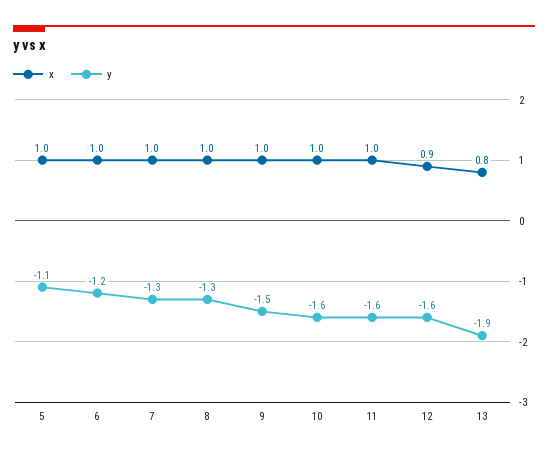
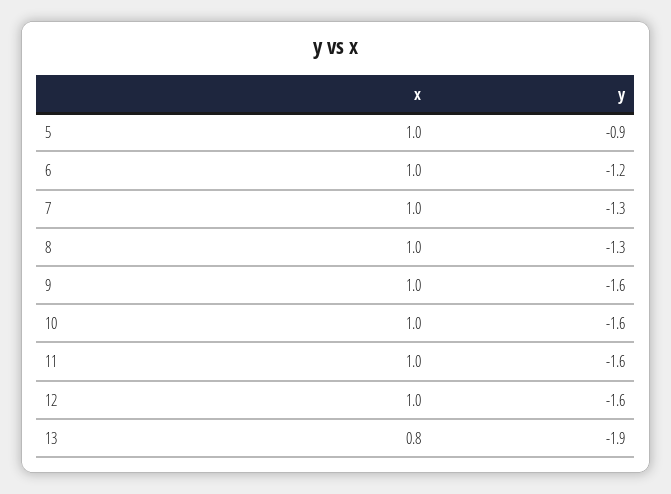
y, 5: -1.1 -> -0.9
y, 9: -1.5 -> -1.6
x, 12: 0.9 -> 1

